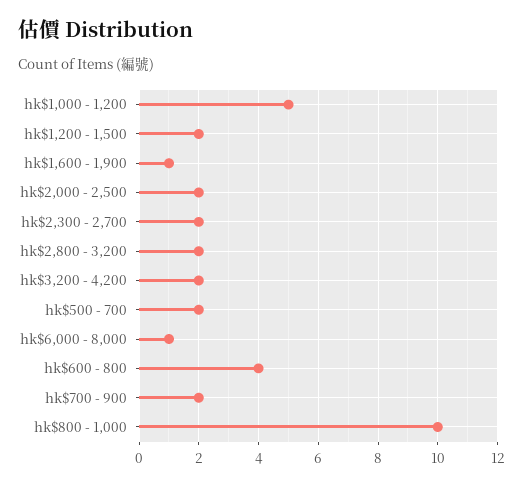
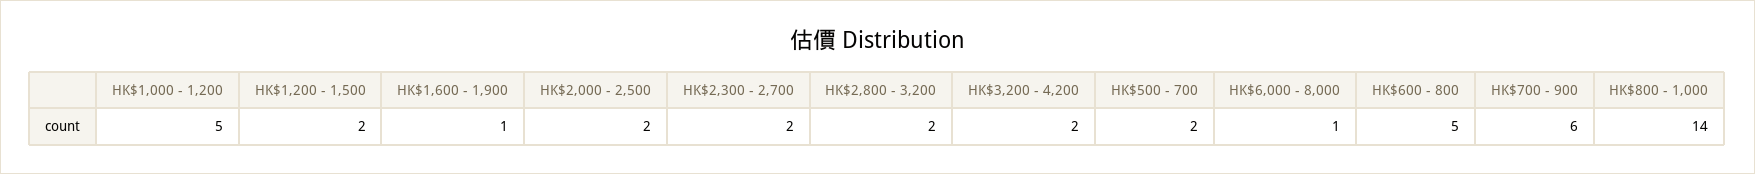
hk$600 - 800: 4 -> 5
hk$700 - 900: 2 -> 6
hk$800 - 1,000: 10 -> 14

